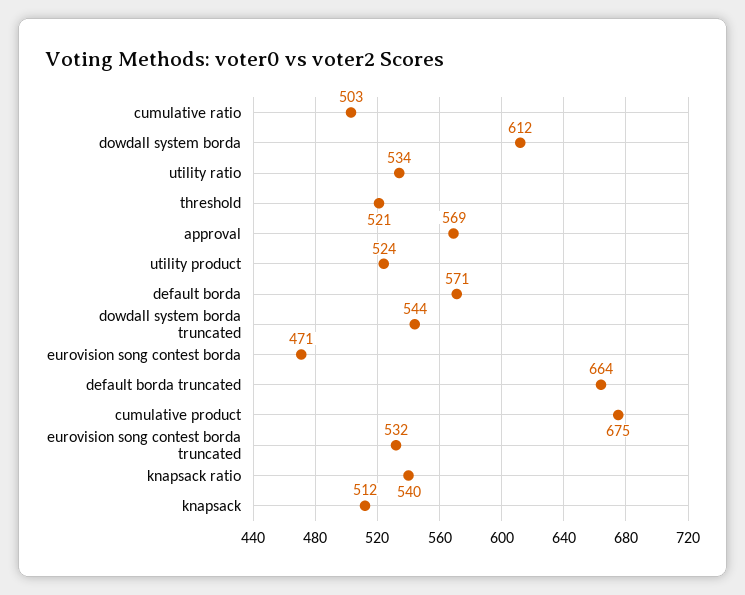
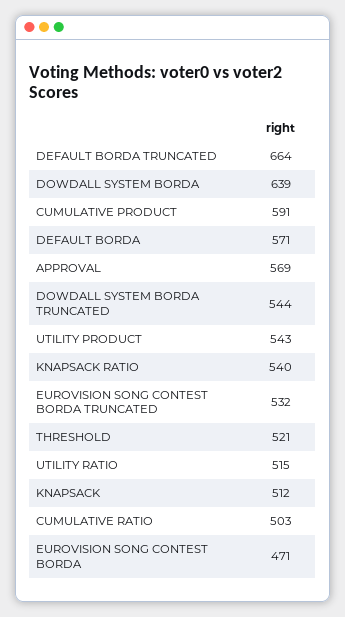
dowdall system borda: 612 -> 639
utility ratio: 534 -> 515
utility product: 524 -> 543
cumulative product: 675 -> 591

